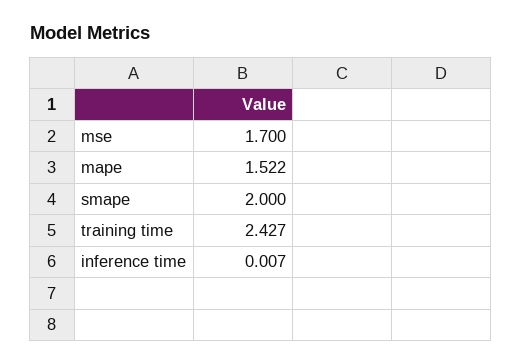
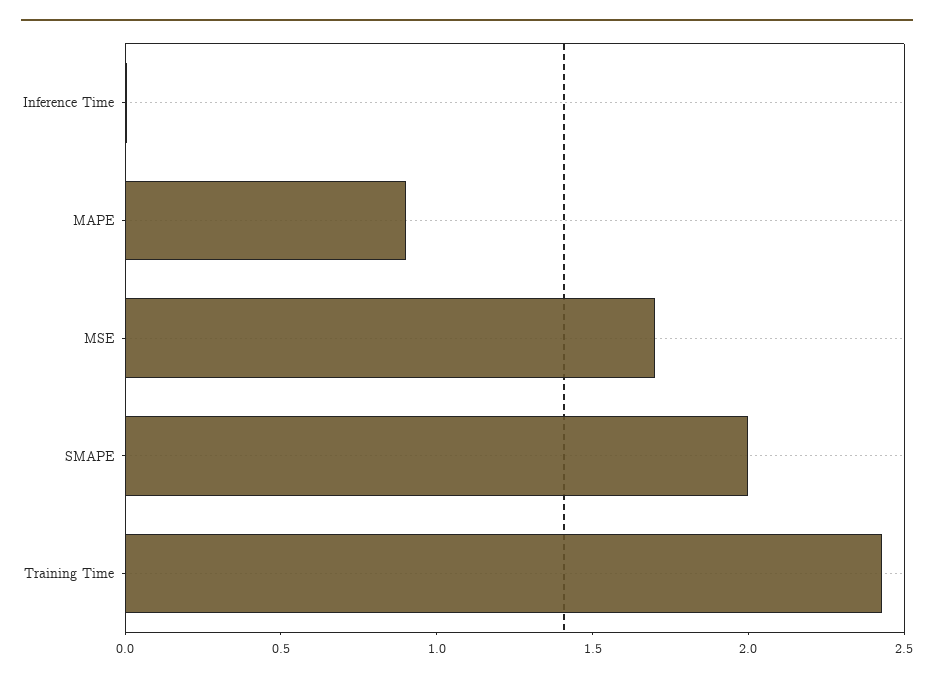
mape: 1.522 -> 0.9

